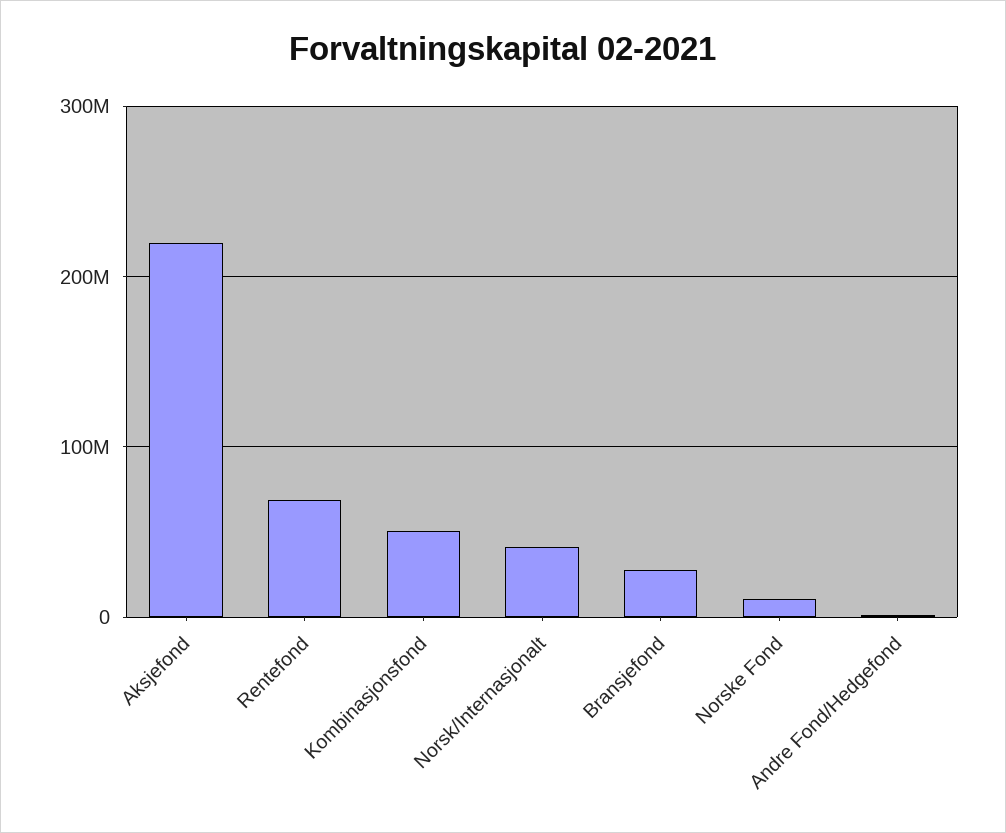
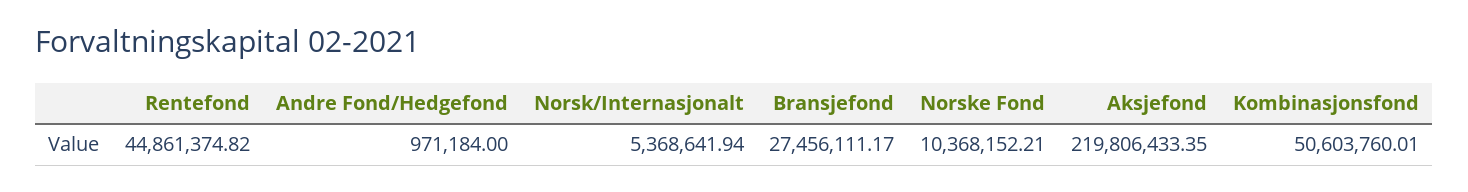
Rentefond: 70000000 -> 44861374.82
Norsk/Internasjonalt: 40000000 -> 5368641.94

